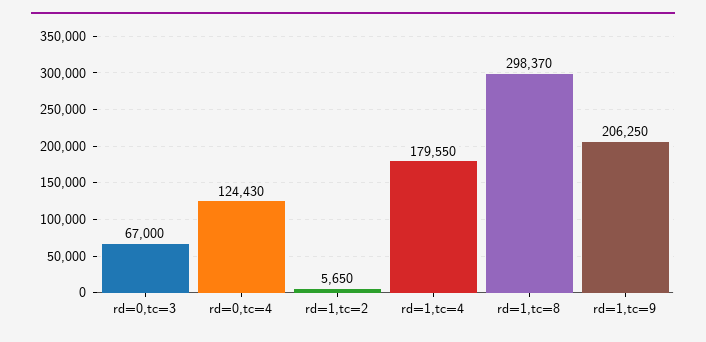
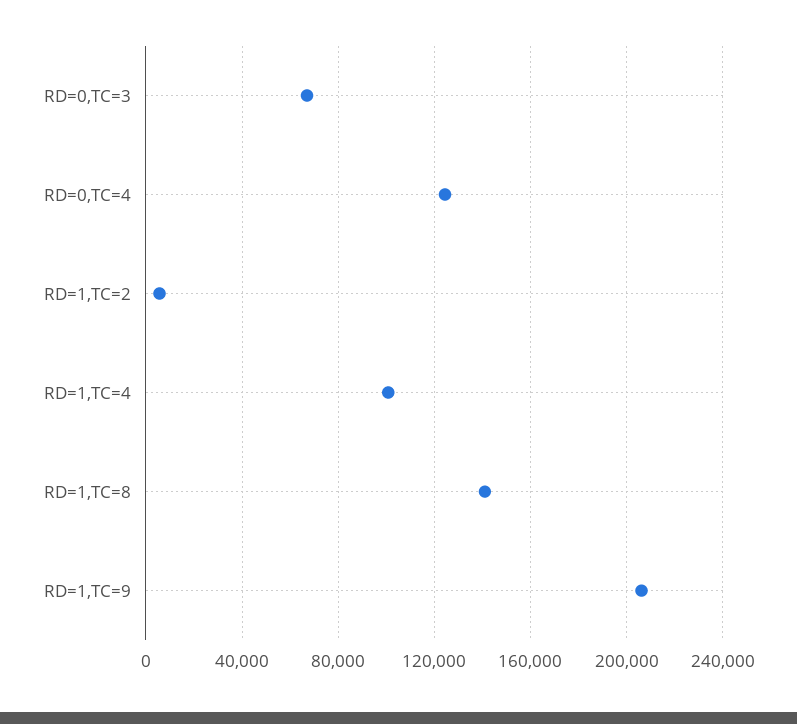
rd=1,tc=4: 179550 -> 100000
rd=1,tc=8: 298370 -> 140000

